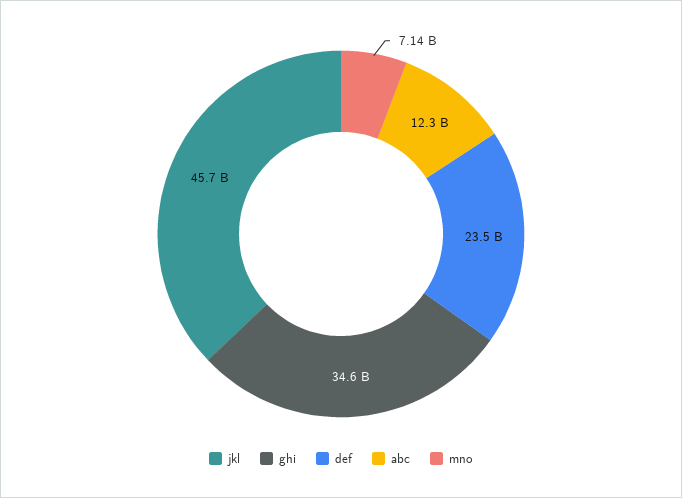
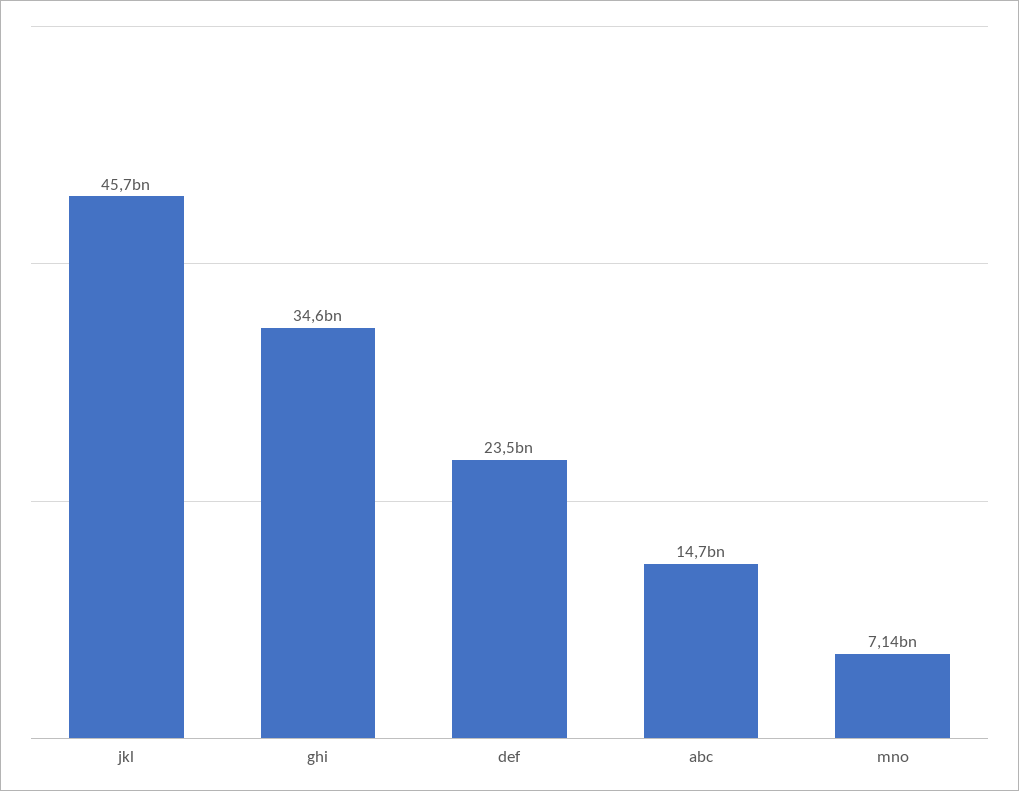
abc: 12300000000 -> 14700000000

